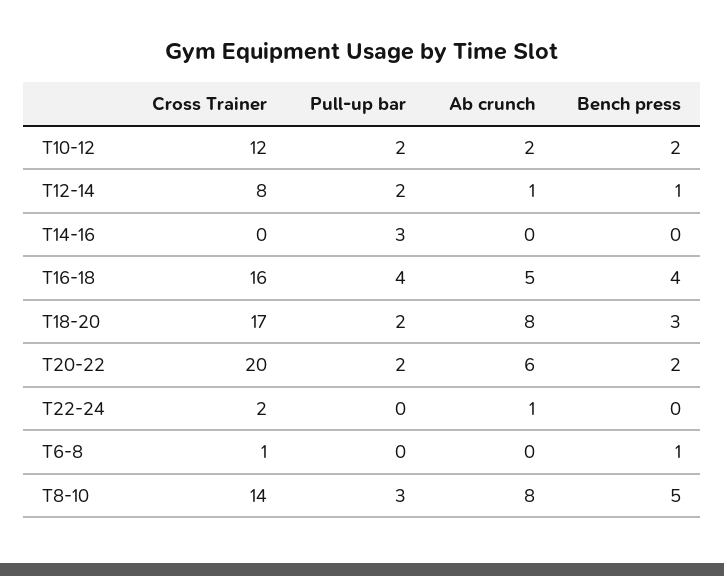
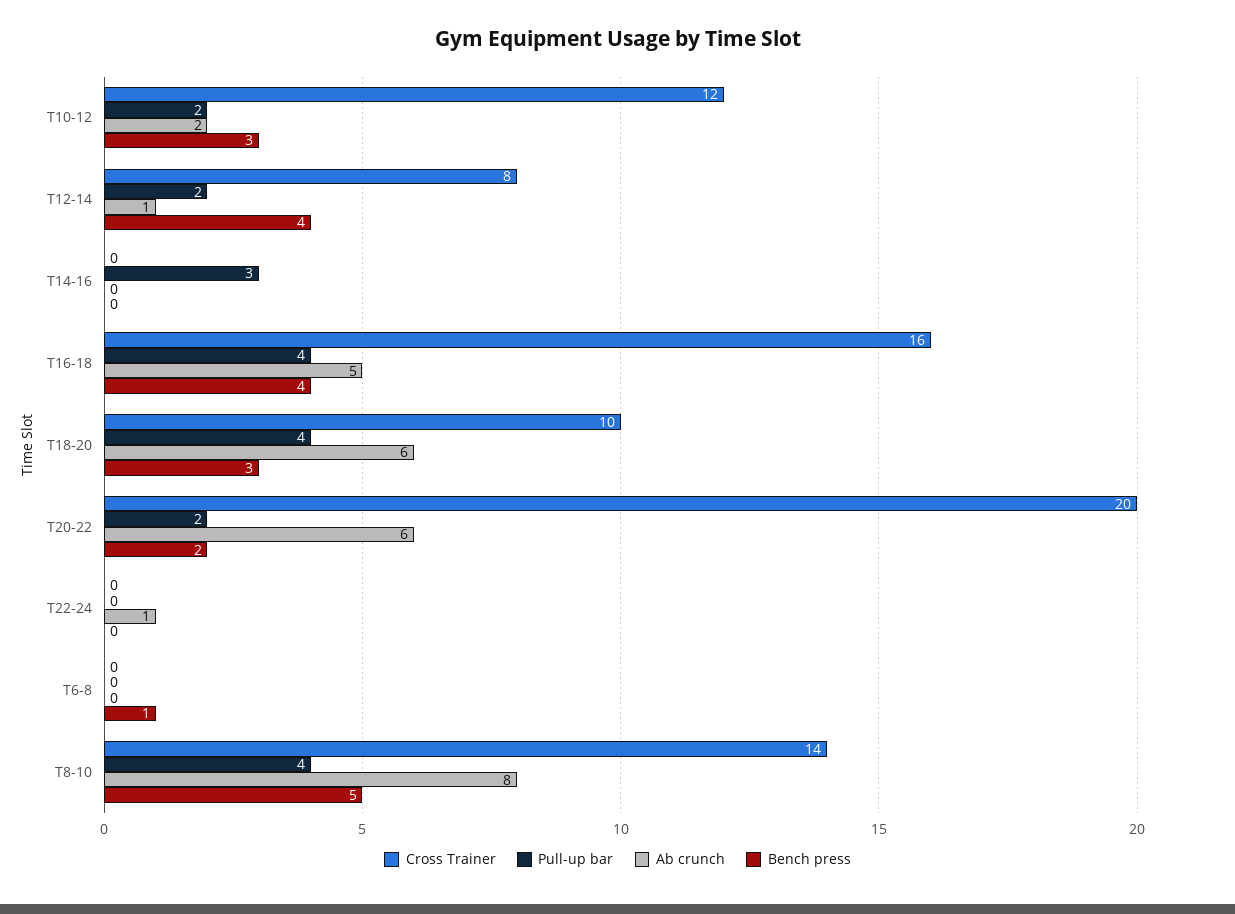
Bench press, T10-12: 2 -> 3
Bench press, T12-14: 1 -> 4
Cross Trainer, T18-20: 17 -> 10
Pull-up bar, T18-20: 2 -> 4
Ab crunch, T18-20: 8 -> 6
Cross Trainer, T22-24: 2 -> 0
Cross Trainer, T6-8: 1 -> 0
Pull-up bar, T8-10: 3 -> 4

